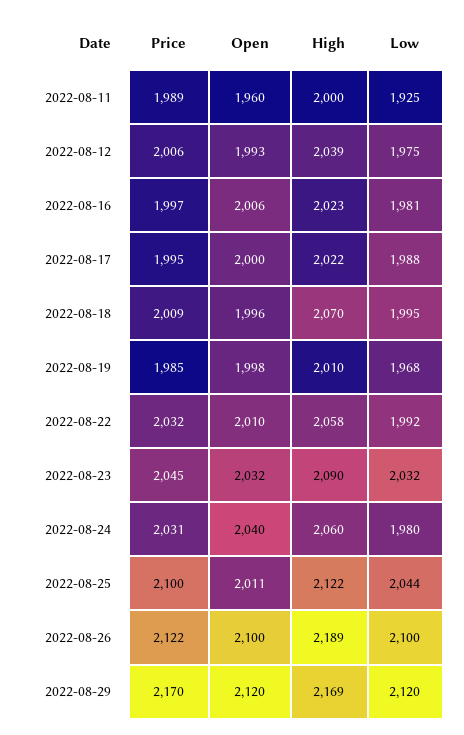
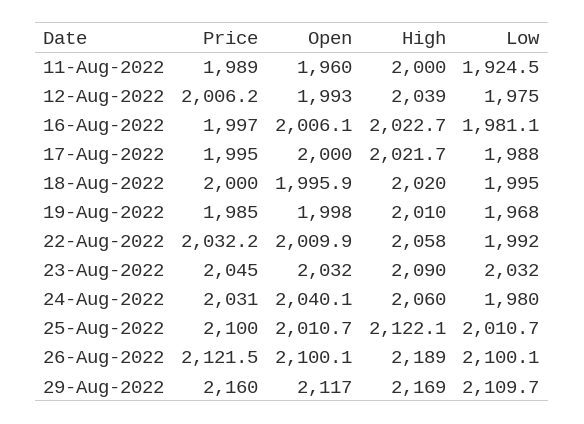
Price, 2022-08-18: 2009 -> 2000
High, 2022-08-18: 2070 -> 2020
Low, 2022-08-25: 2044 -> 2010.7
Price, 2022-08-29: 2170 -> 2160
Open, 2022-08-29: 2120 -> 2117
Low, 2022-08-29: 2120 -> 2109.7

